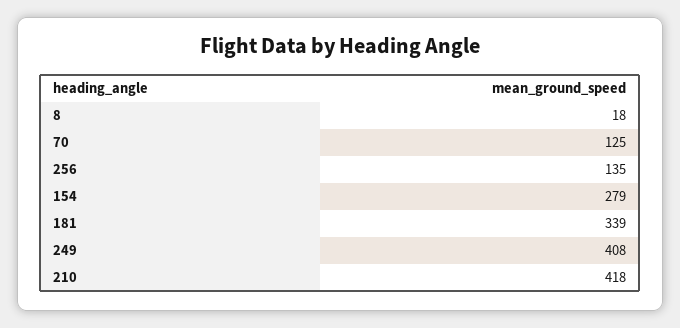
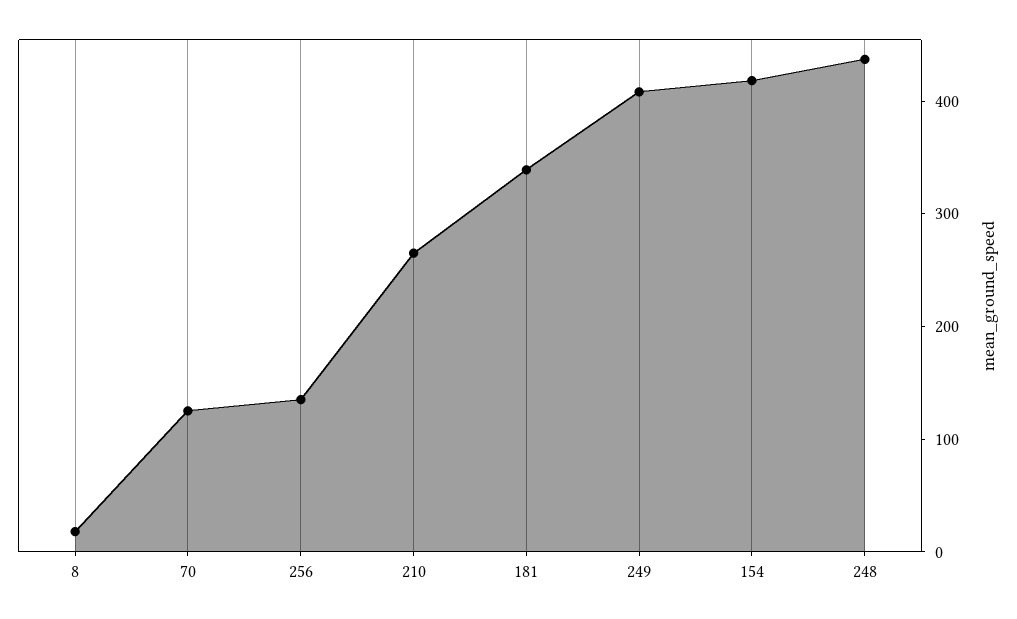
154: 279 -> 420
210: 418 -> 260
248: none -> 440

